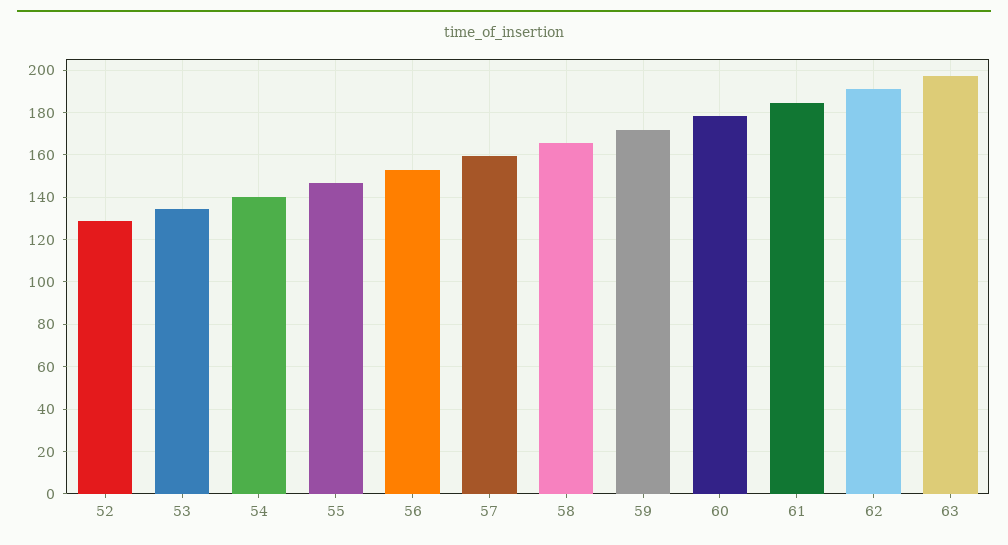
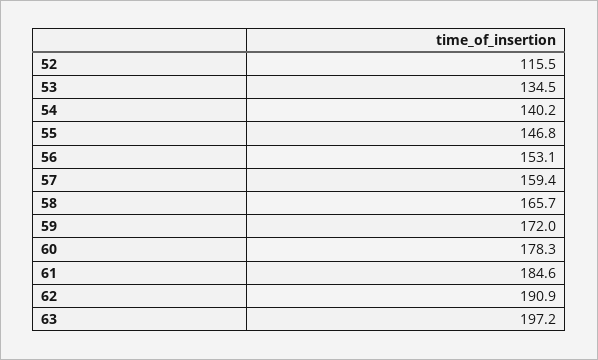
52: 130 -> 115.5

